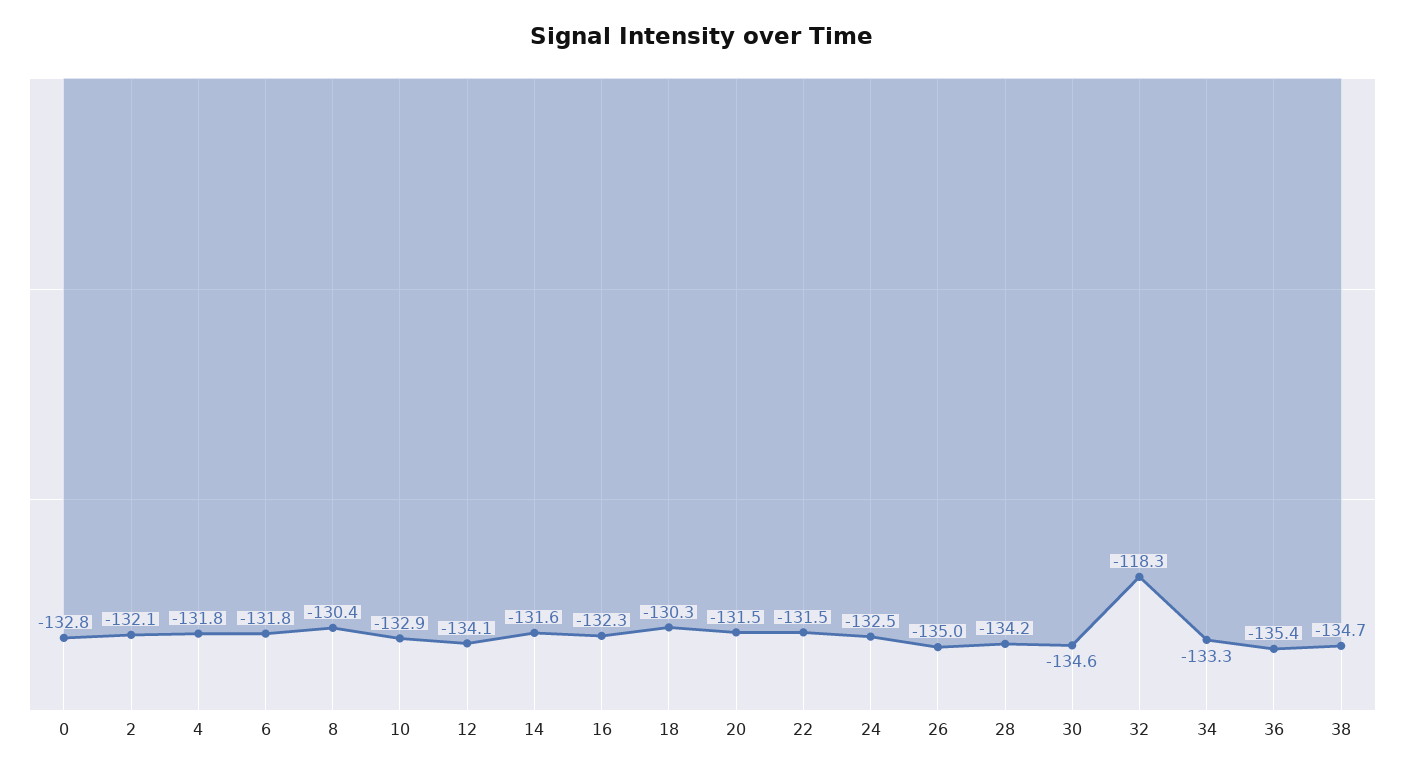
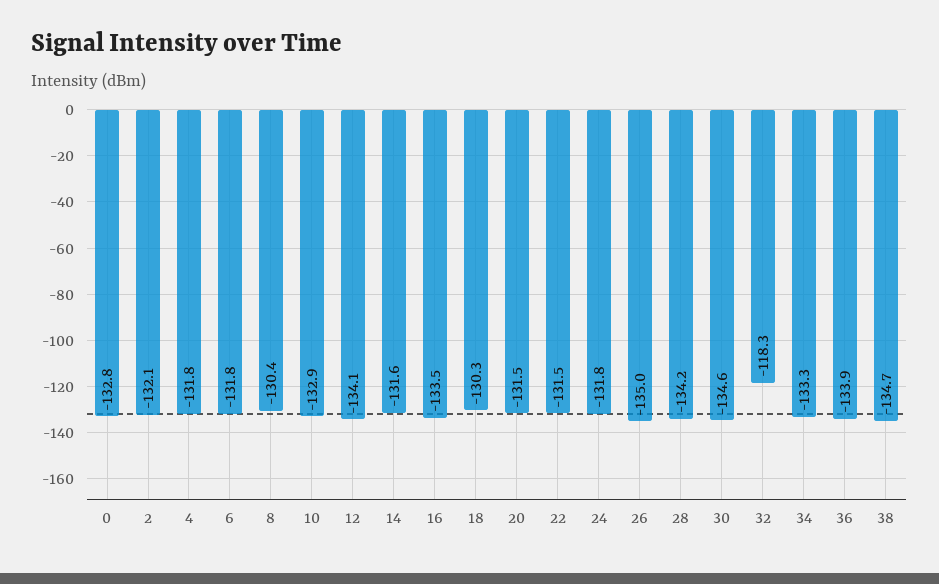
16: -132.3 -> -133.5
24: -132.5 -> -131.8
36: -135.4 -> -133.9

